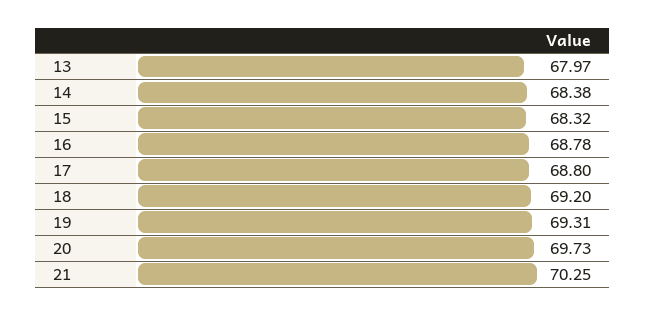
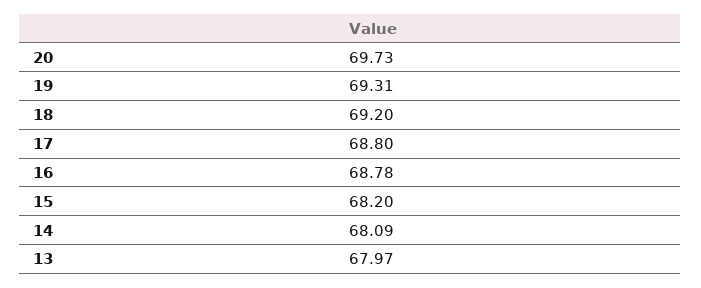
14: 68.38 -> 68.09
15: 68.32 -> 68.2
21: 70.25 -> none

